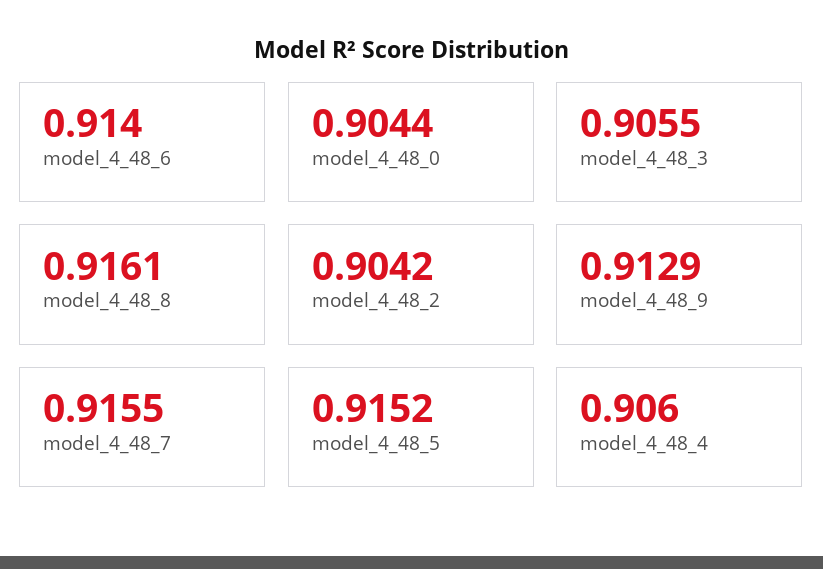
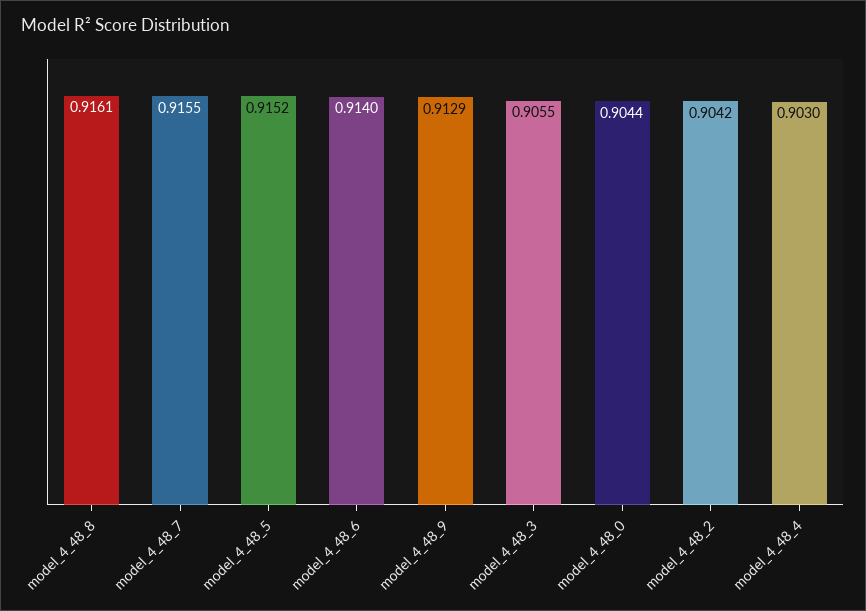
model_4_48_4: 0.906 -> 0.903

